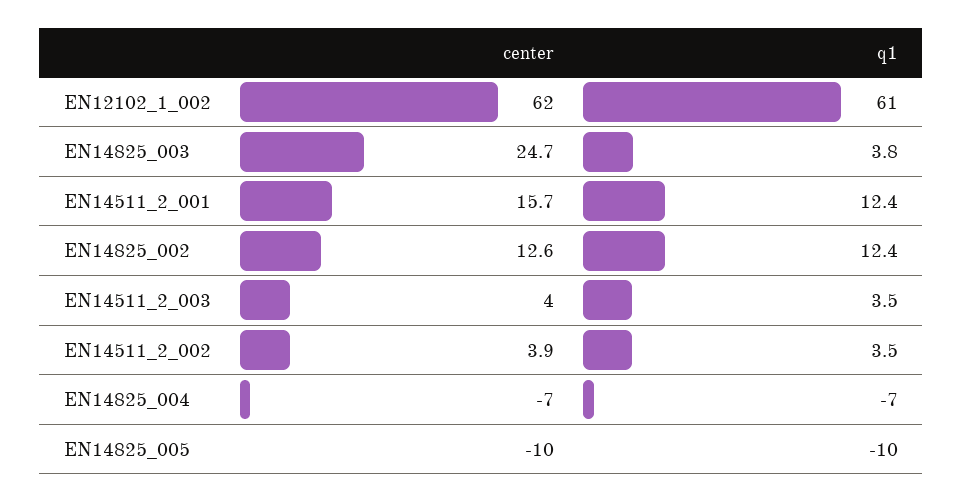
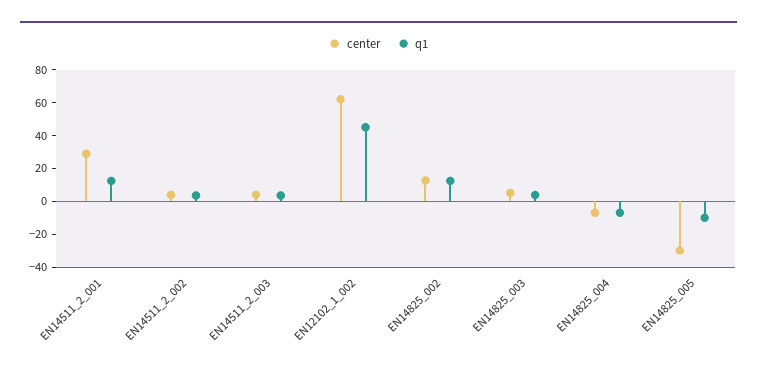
q1, EN12102_1_002: 61 -> 45
center, EN14825_003: 24.7 -> 5
center, EN14511_2_001: 15.7 -> 30
center, EN14825_005: -10 -> -30

